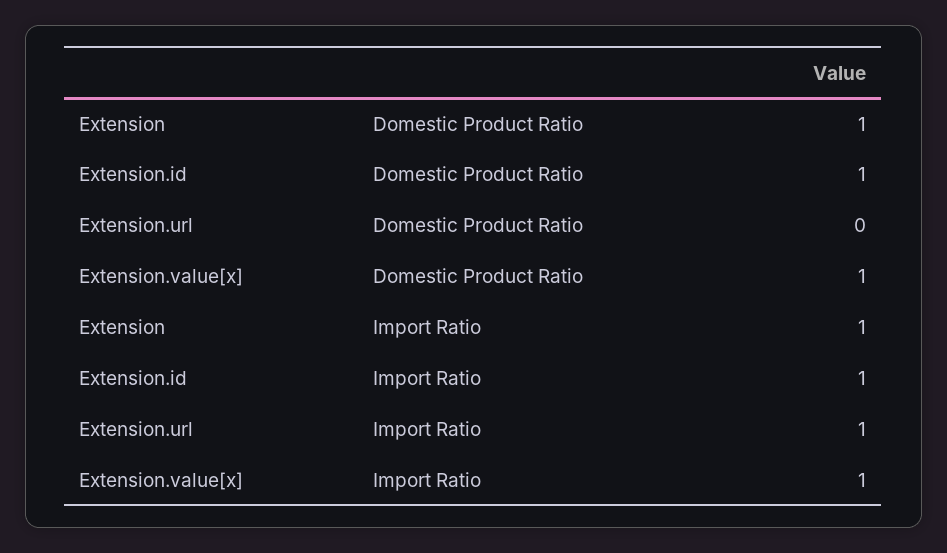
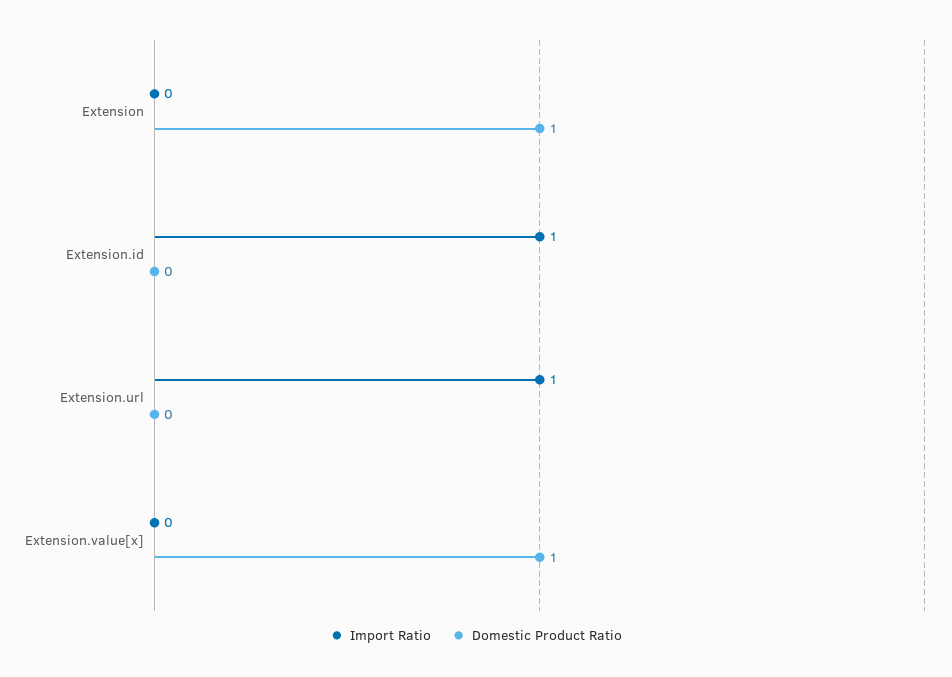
Domestic Product Ratio, Extension.id: 1 -> 0
Import Ratio, Extension: 1 -> 0
Import Ratio, Extension.value[x]: 1 -> 0

